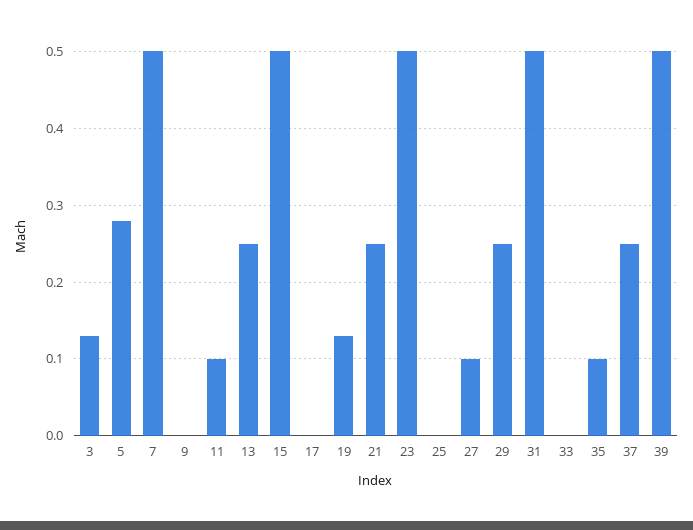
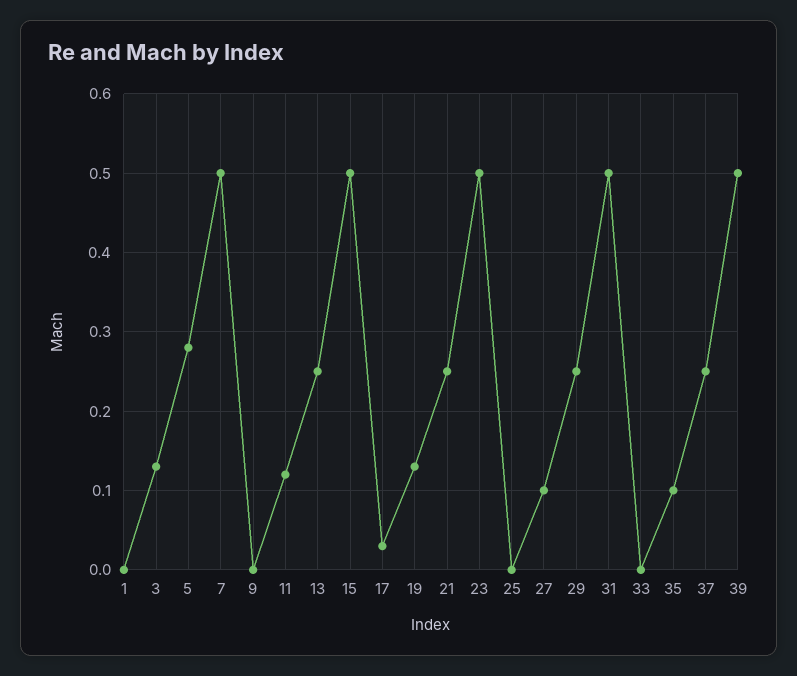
11: 0.1 -> 0.12
17: 0 -> 0.03
1: none -> 0

